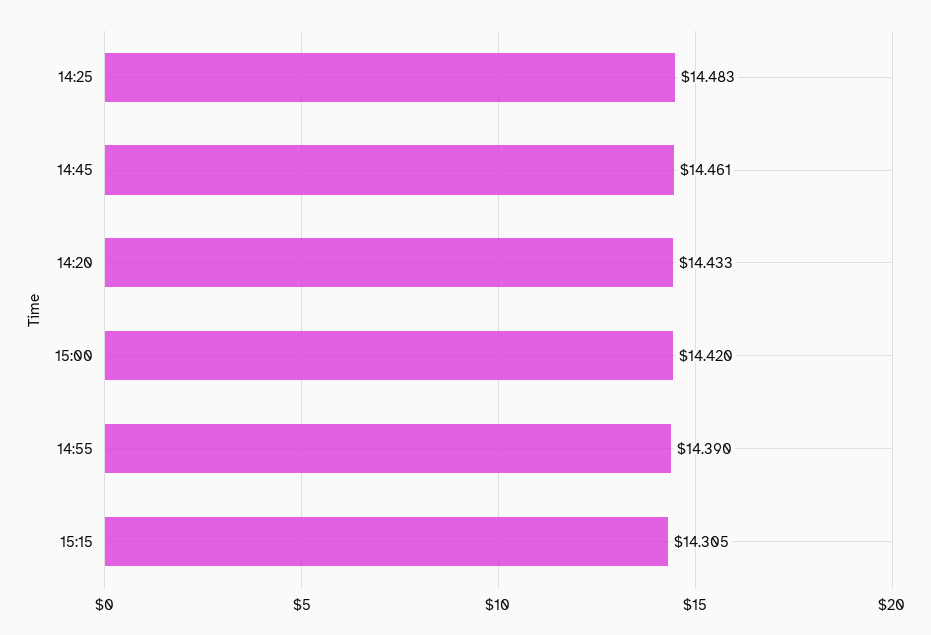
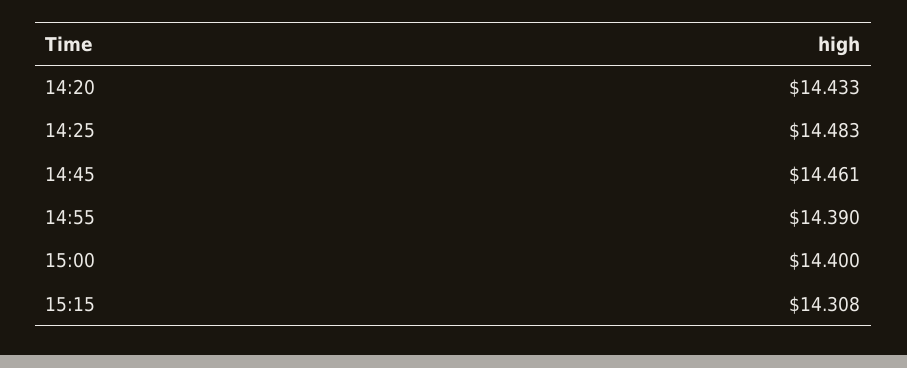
15:00: 14.42 -> 14.4
15:15: 14.305 -> 14.308

